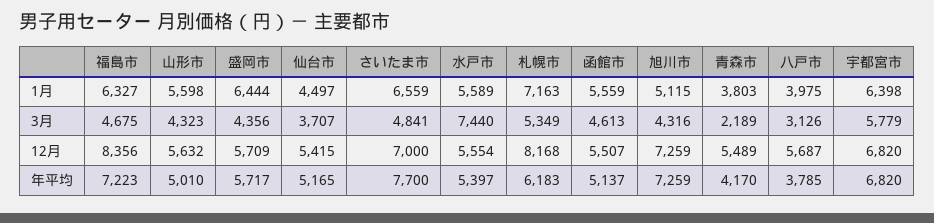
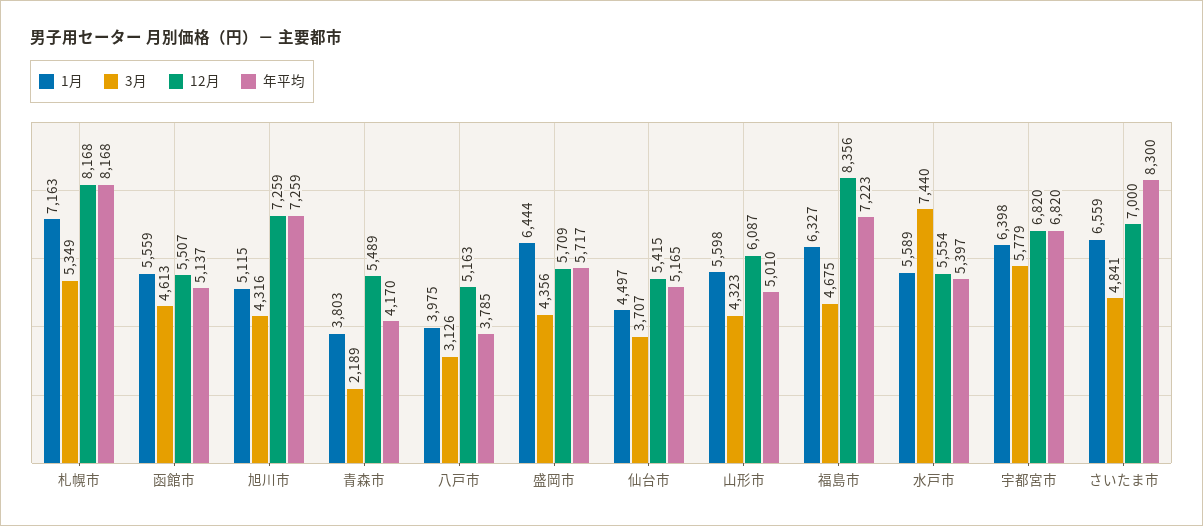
12月, 山形市: 5632 -> 6087
12月, 八戸市: 5687 -> 5163
年平均, さいたま市: 7700 -> 8300
年平均, 札幌市: 6183 -> 8168

